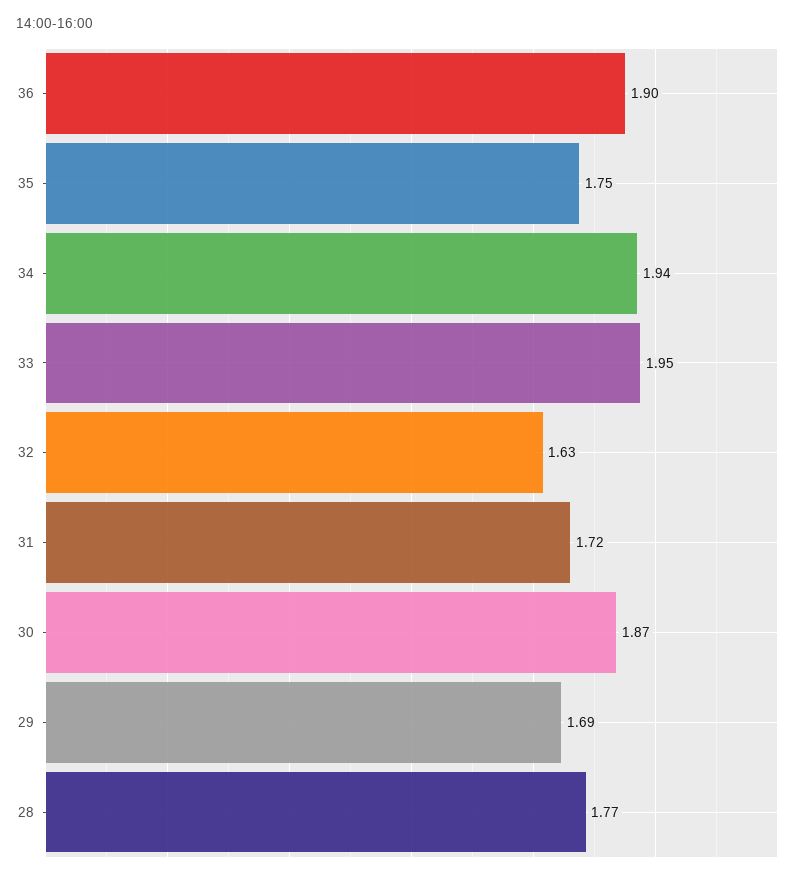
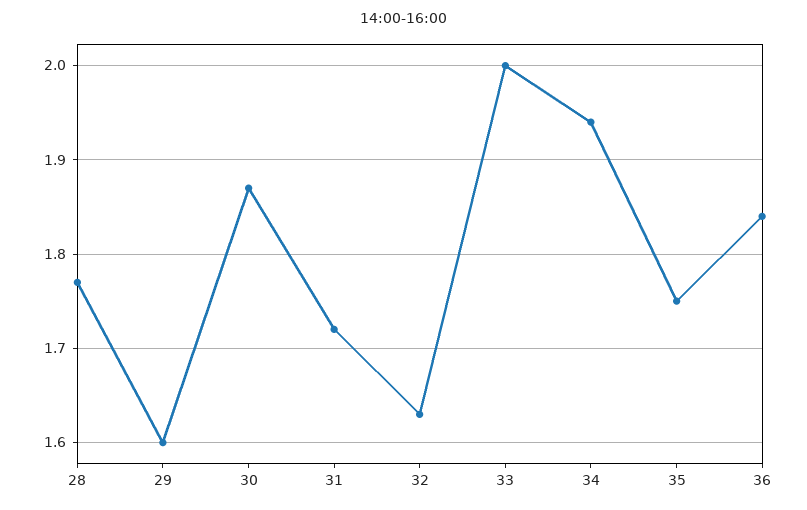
36: 1.9 -> 1.84
33: 1.95 -> 2
29: 1.69 -> 1.6

